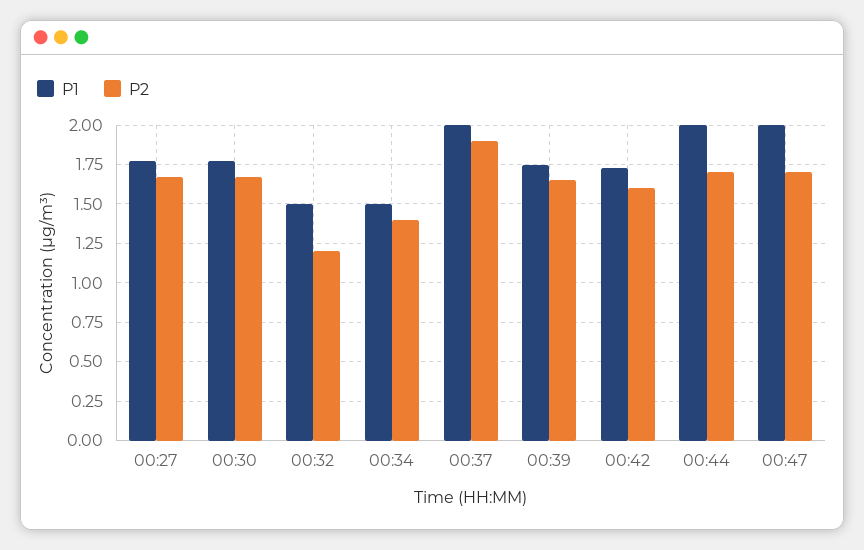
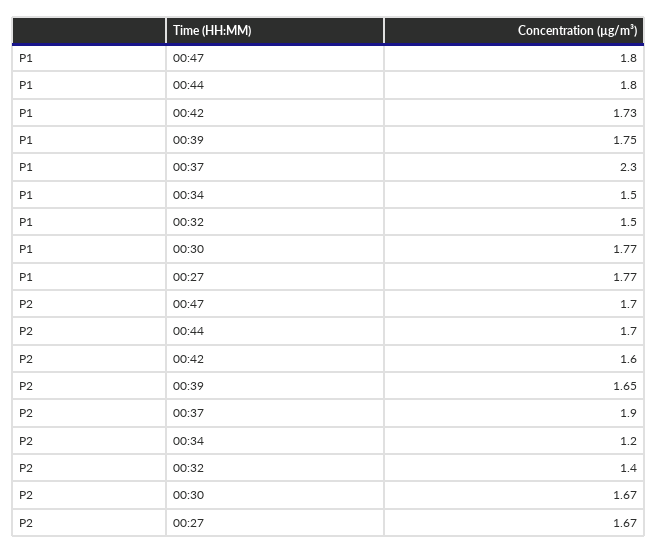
P2, 00:32: 1.2 -> 1.4
P2, 00:34: 1.4 -> 1.2
P1, 00:37: 2 -> 2.3
P1, 00:44: 2 -> 1.8
P1, 00:47: 2 -> 1.8

